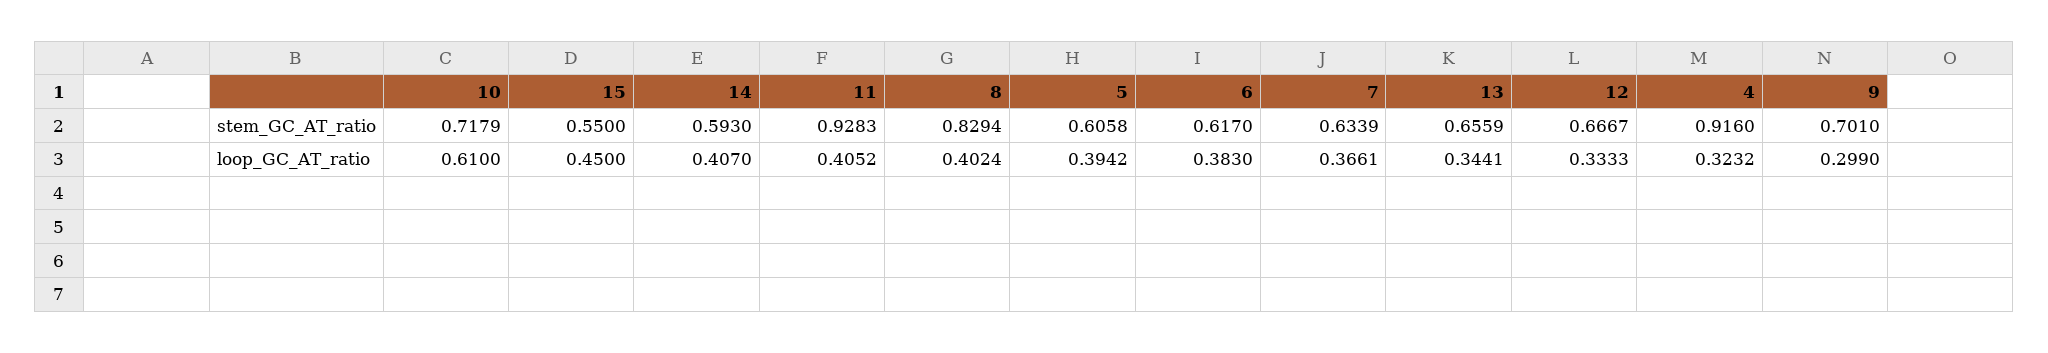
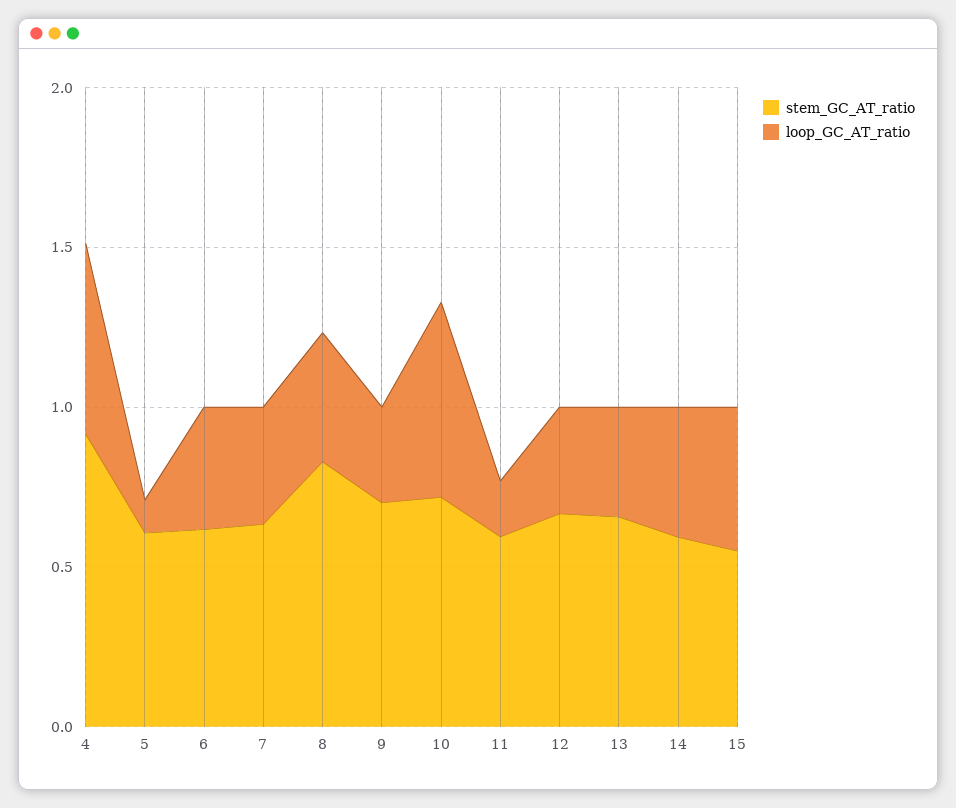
stem_GC_AT_ratio, 11: 0.9283 -> 0.6
loop_GC_AT_ratio, 11: 0.4052 -> 0.2
loop_GC_AT_ratio, 5: 0.3942 -> 0.1
loop_GC_AT_ratio, 4: 0.3232 -> 0.6

